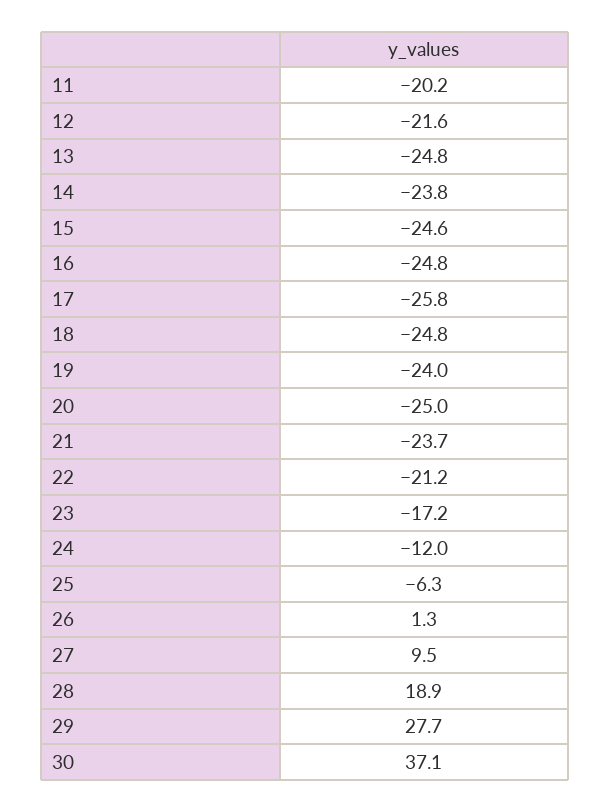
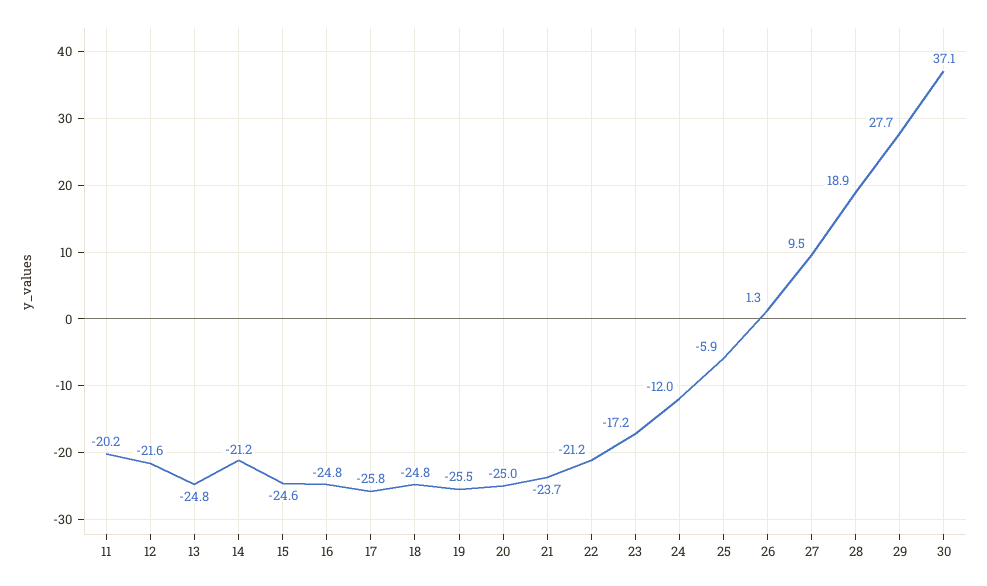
14: -23.8 -> -21.2
19: -24 -> -25.5
25: -6.3 -> -5.9

